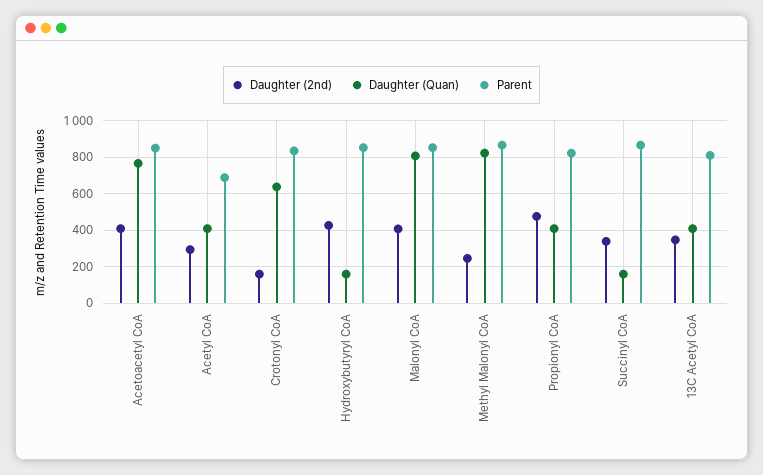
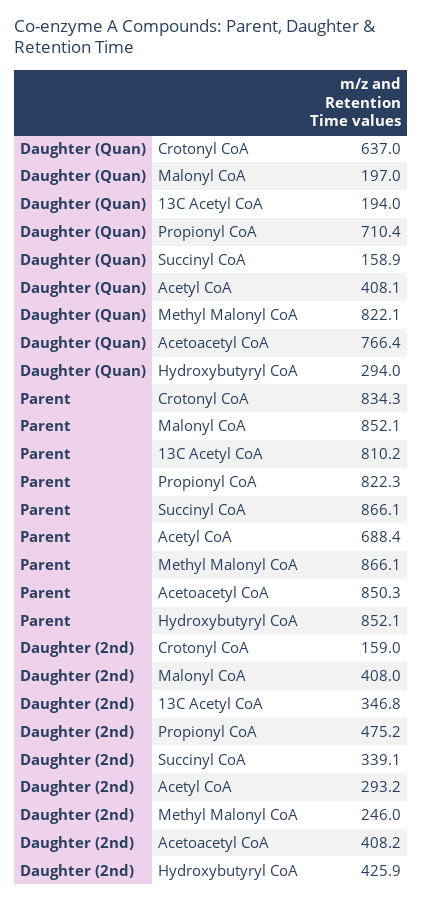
Daughter (Quan), Hydroxybutyryl CoA: 150 -> 294
Daughter (Quan), Malonyl CoA: 800 -> 197
Daughter (Quan), Propionyl CoA: 400 -> 710.4
Daughter (Quan), 13C Acetyl CoA: 400 -> 194

